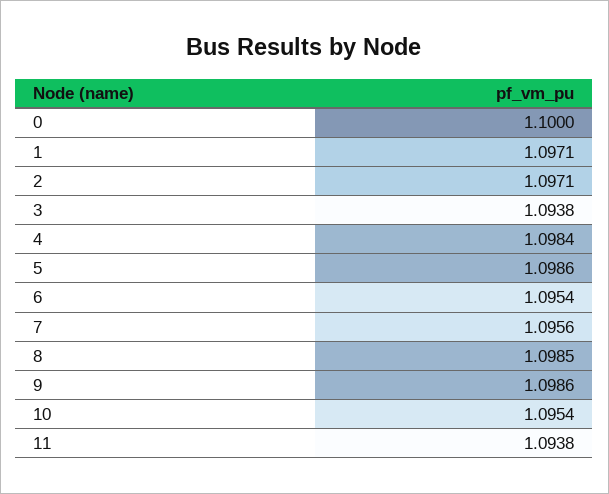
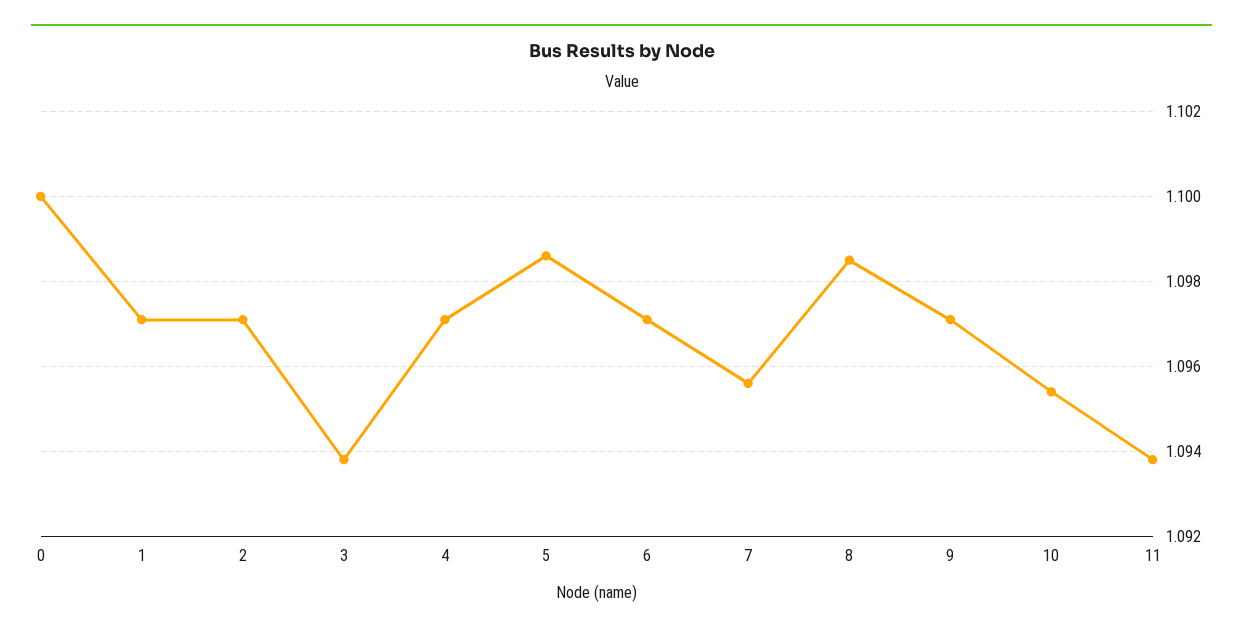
4: 1.0984 -> 1.097
6: 1.0954 -> 1.097
9: 1.0986 -> 1.097

